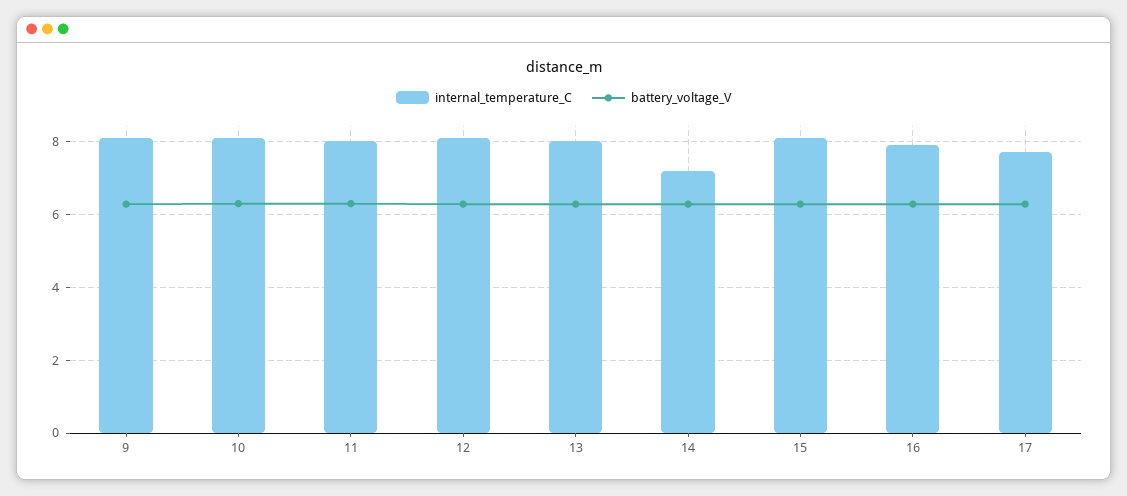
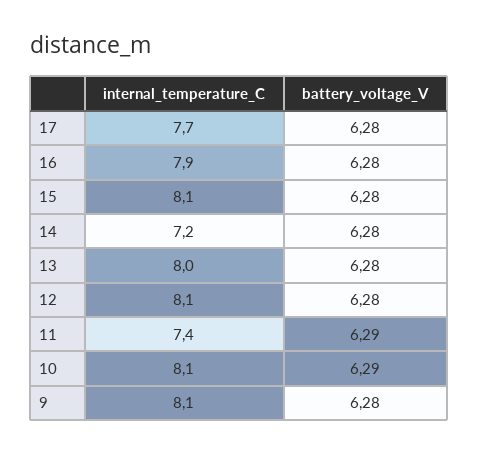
internal_temperature_C, 11: 8 -> 7.4

